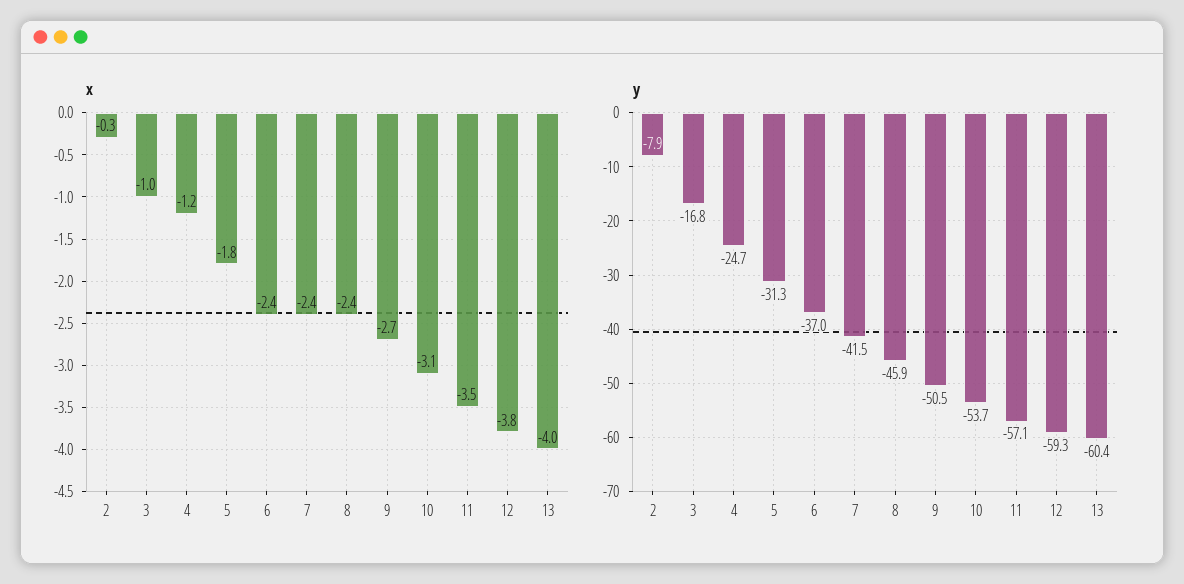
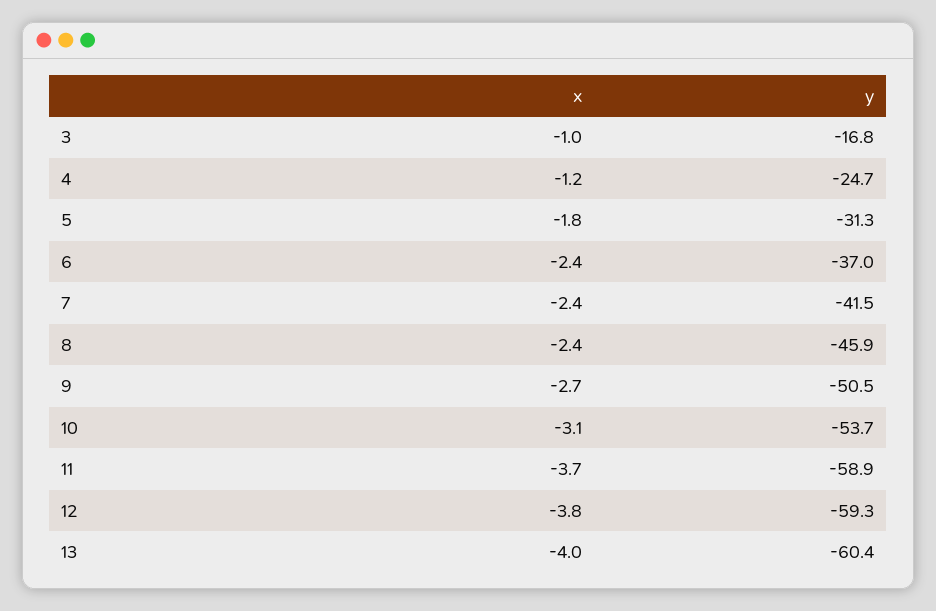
x, 2: -0.3 -> none
x, 11: -3.5 -> -3.7
y, 2: -7.9 -> none
y, 11: -57.1 -> -58.9

